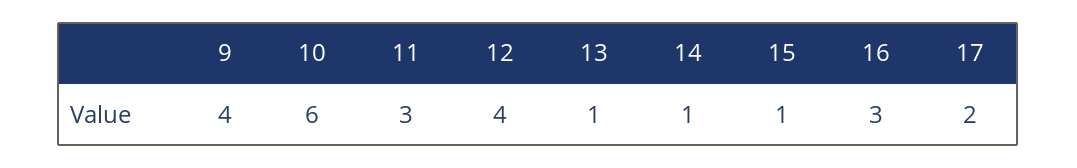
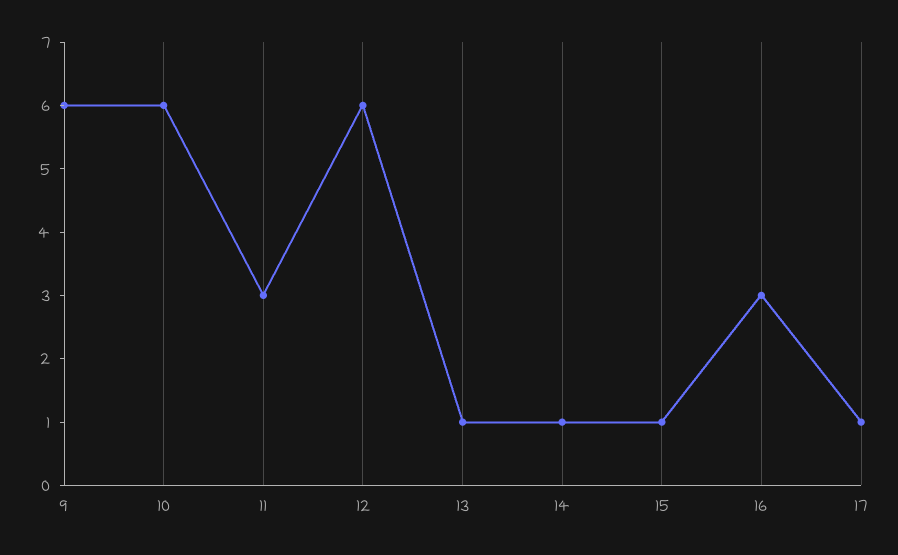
9: 4 -> 6
12: 4 -> 6
17: 2 -> 1

